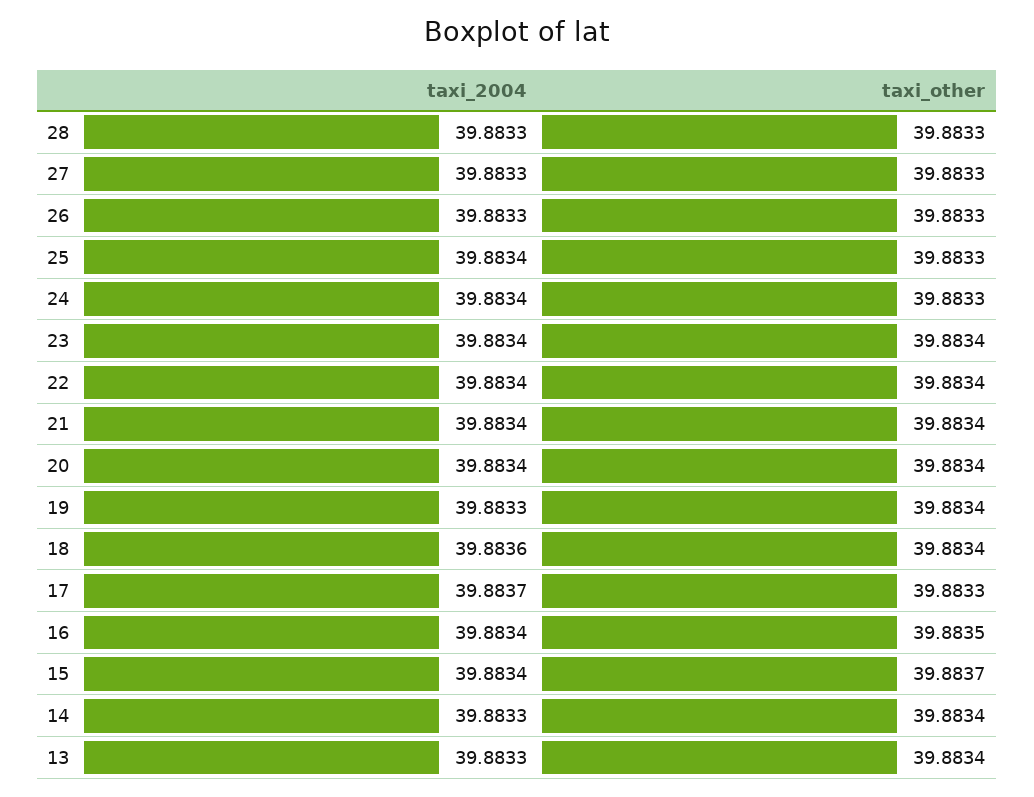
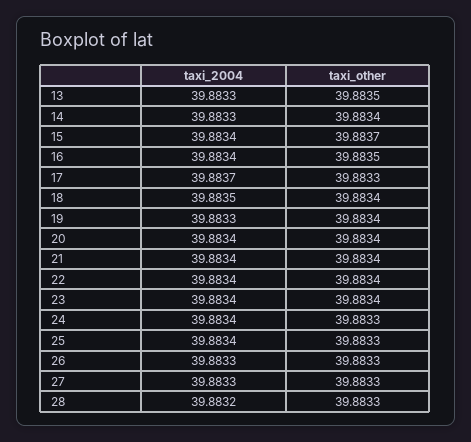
taxi_2004, 28: 39.8833 -> 39.8832
taxi_2004, 18: 39.8836 -> 39.8835
taxi_other, 13: 39.8834 -> 39.8835

